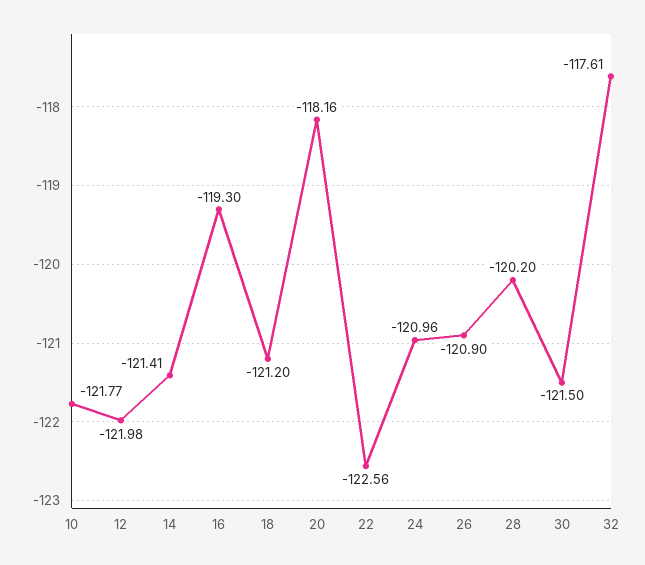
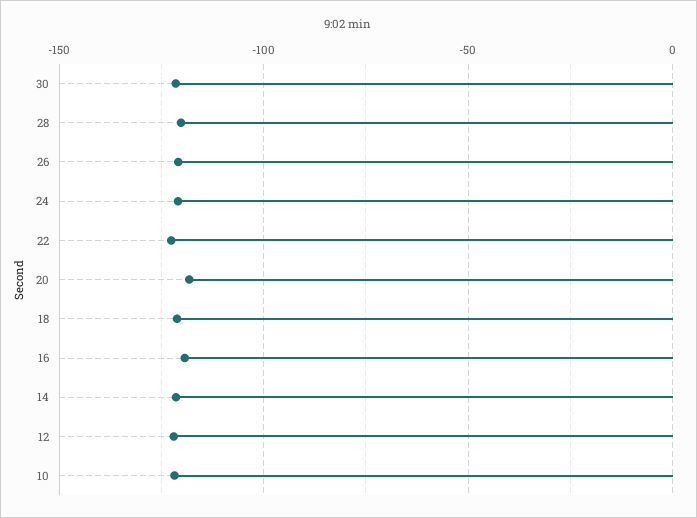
32: -117.61 -> none

